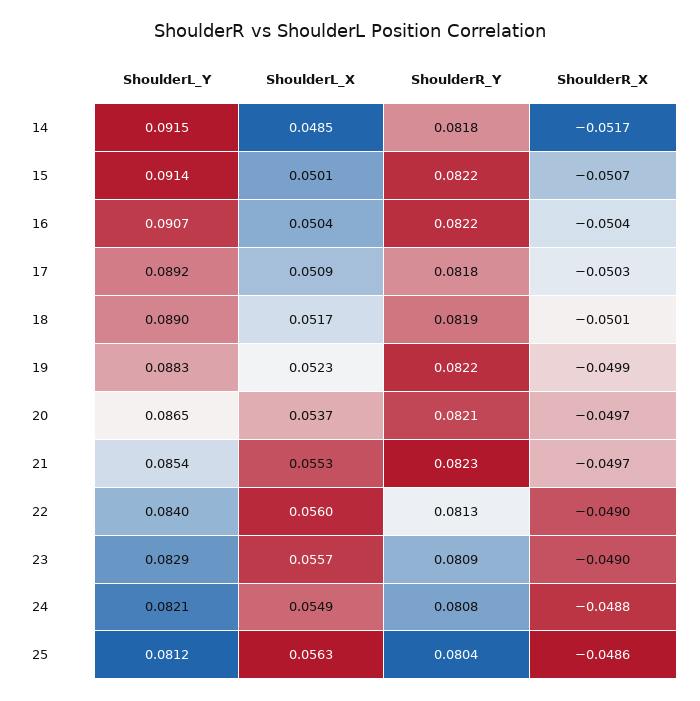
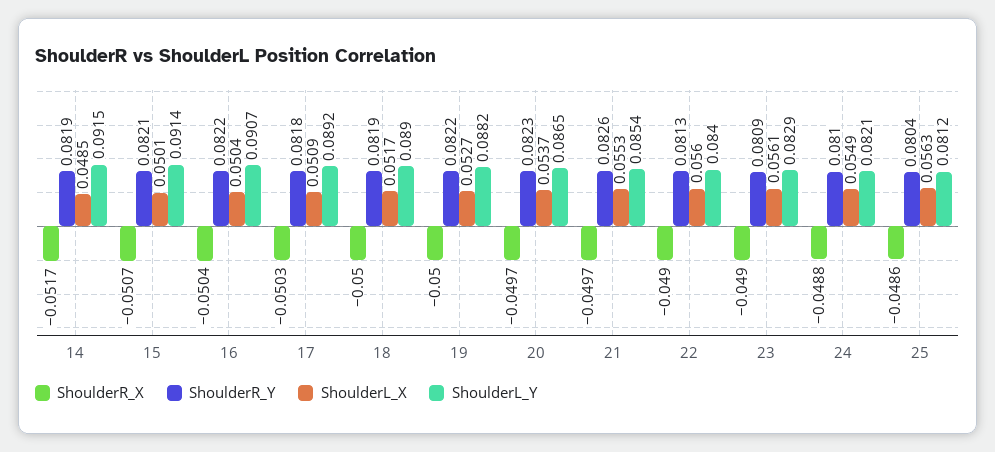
ShoulderR_Y, 14: 0.0818 -> 0.0819
ShoulderR_Y, 15: 0.0822 -> 0.0821
ShoulderR_X, 18: -0.0501 -> -0.05
ShoulderL_Y, 19: 0.0883 -> 0.0882
ShoulderL_X, 19: 0.0523 -> 0.0527
ShoulderR_X, 19: -0.0499 -> -0.05
ShoulderR_Y, 20: 0.0821 -> 0.0823
ShoulderR_Y, 21: 0.0823 -> 0.0826
ShoulderL_X, 23: 0.0557 -> 0.0561
ShoulderR_Y, 24: 0.0808 -> 0.081

